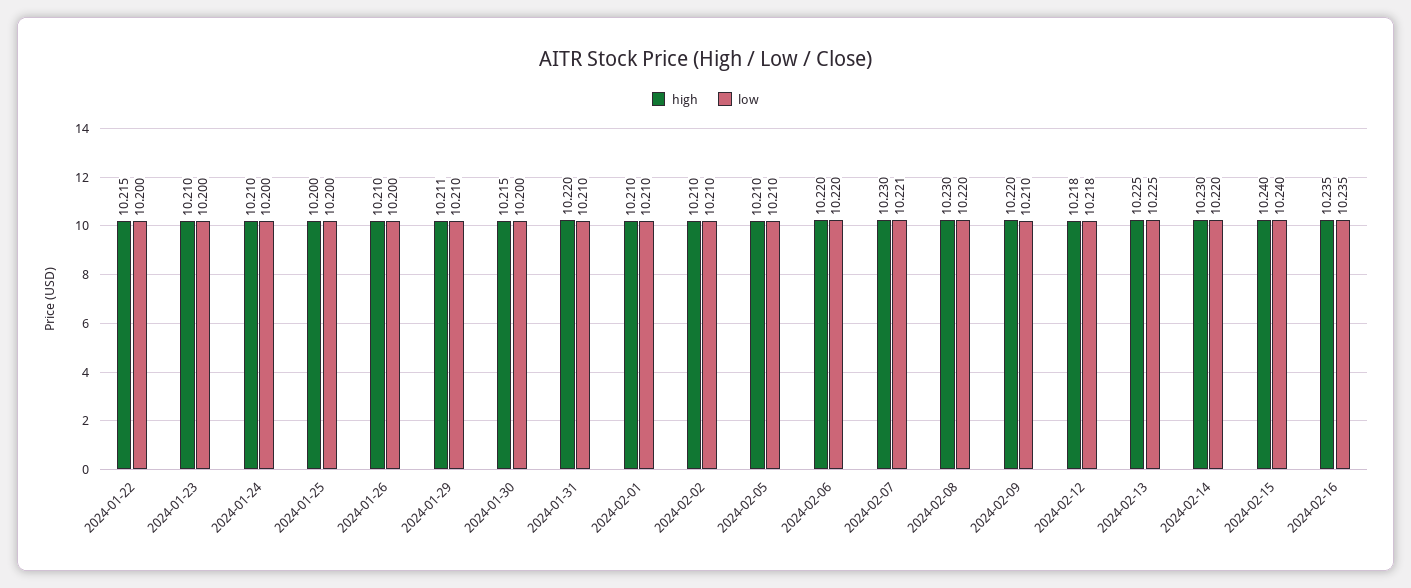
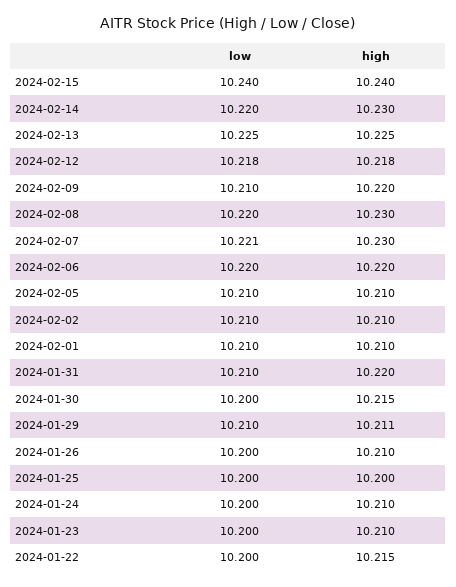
high, 2024-02-16: 10.235 -> none
low, 2024-02-16: 10.235 -> none

